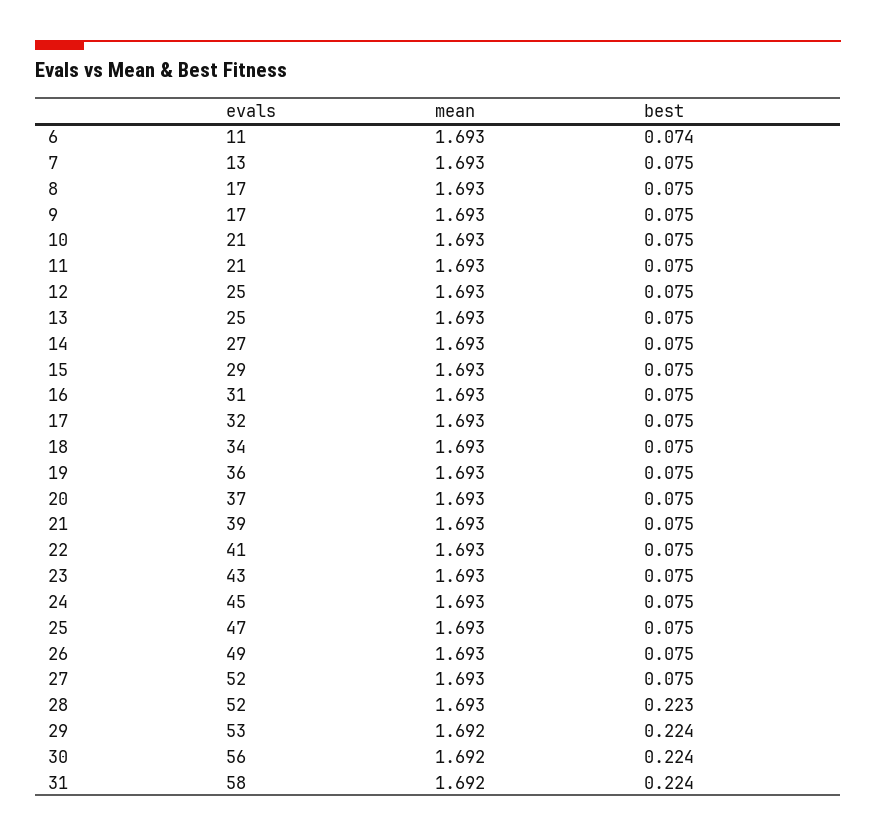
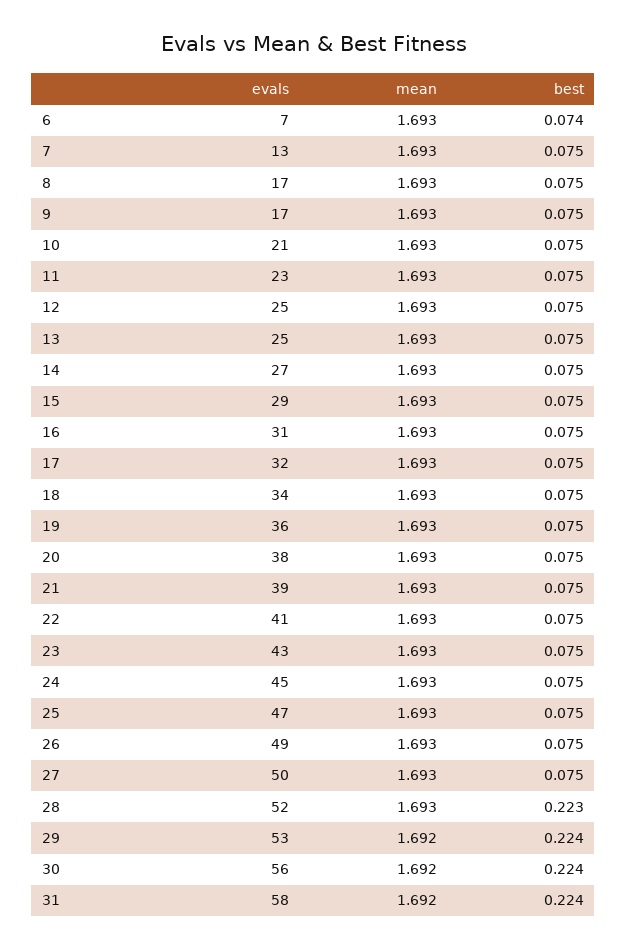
evals, 6: 11 -> 7
evals, 11: 21 -> 23
evals, 20: 37 -> 38
evals, 27: 52 -> 50

